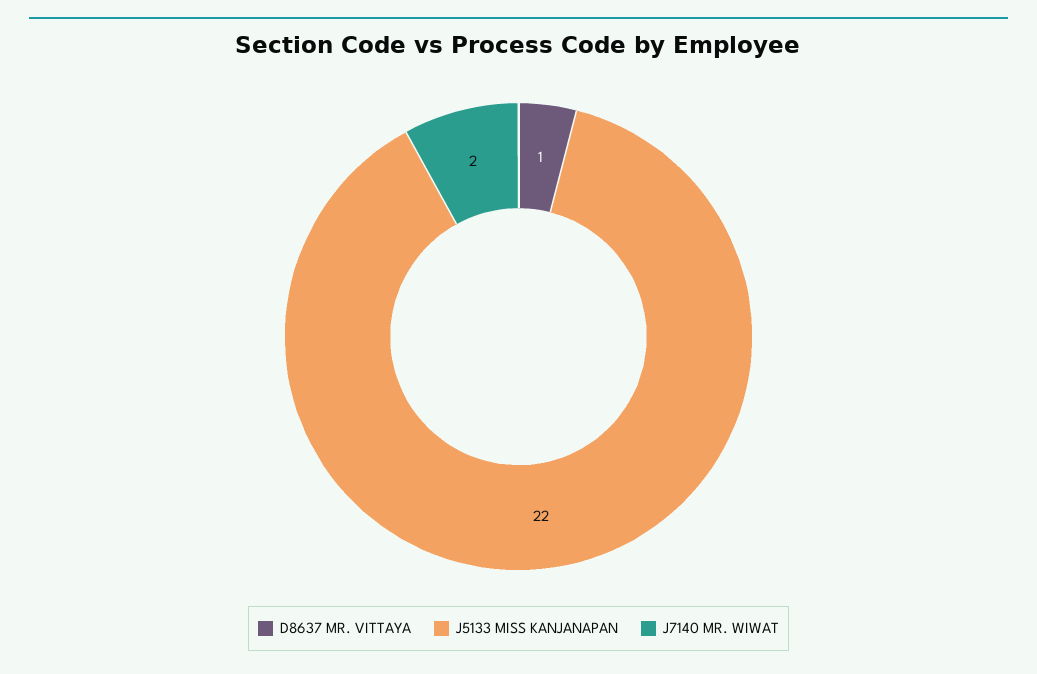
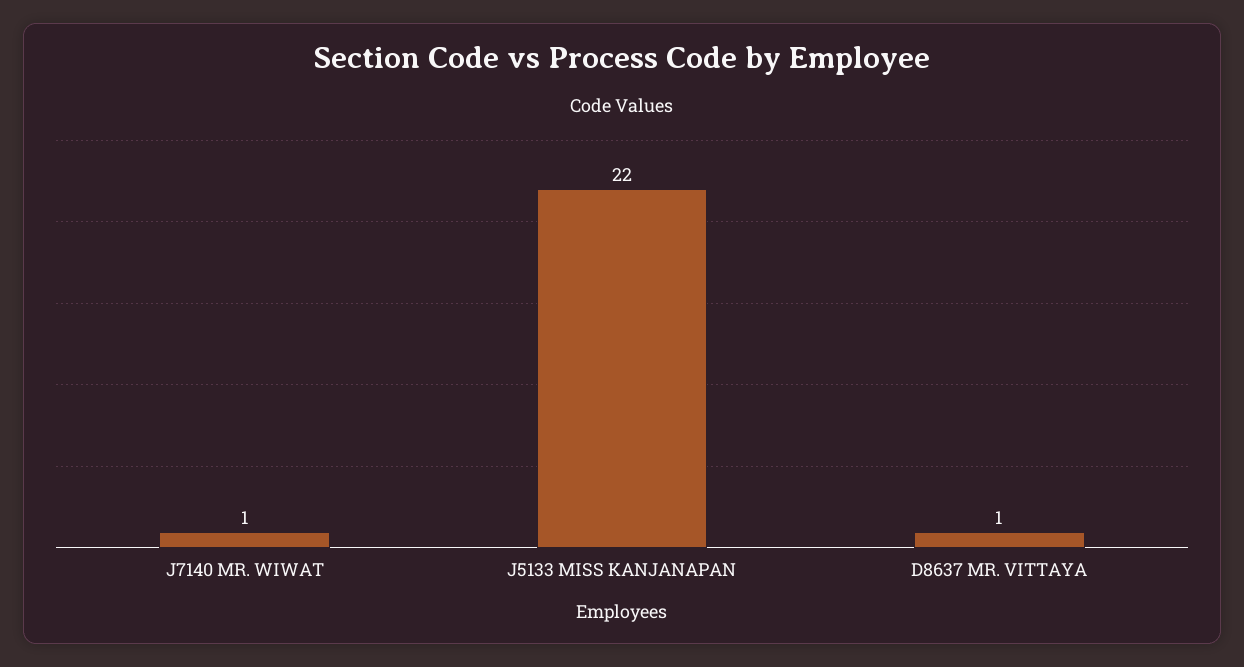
J7140 MR. WIWAT: 2 -> 1

